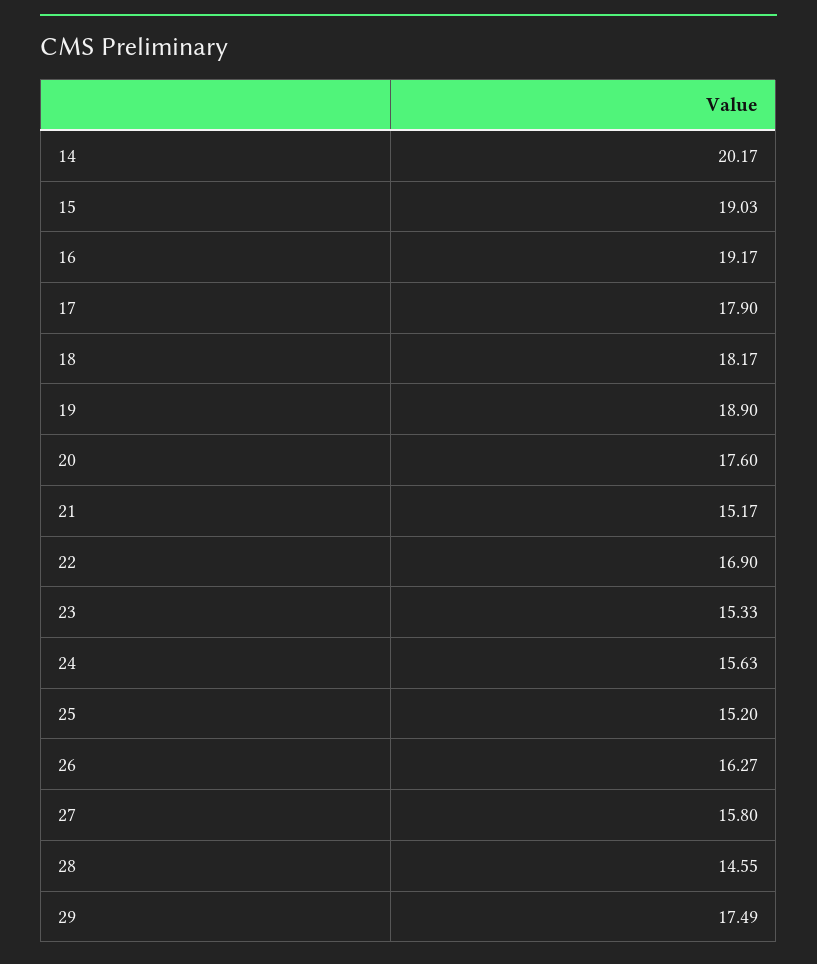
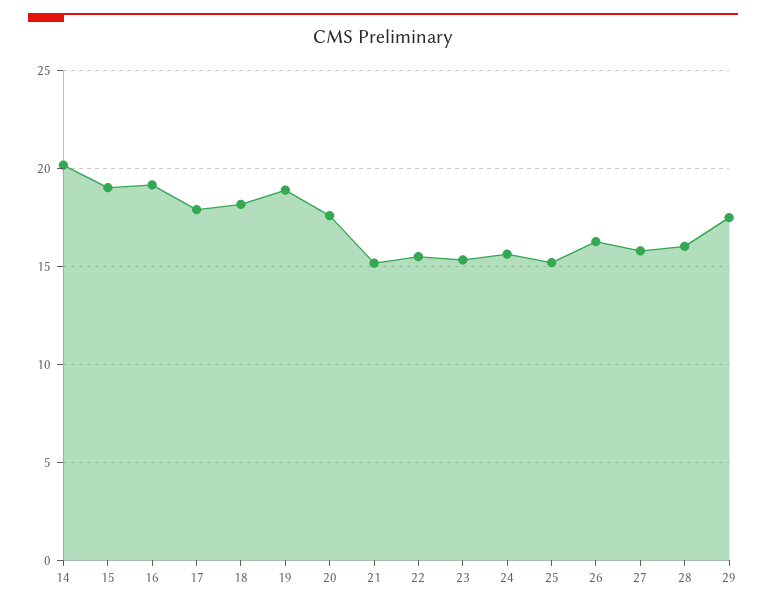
22: 16.9 -> 15.5
28: 14.55 -> 16

